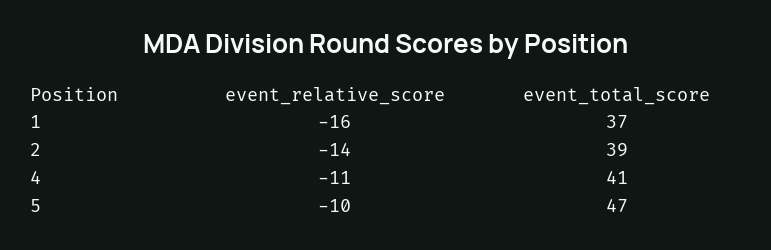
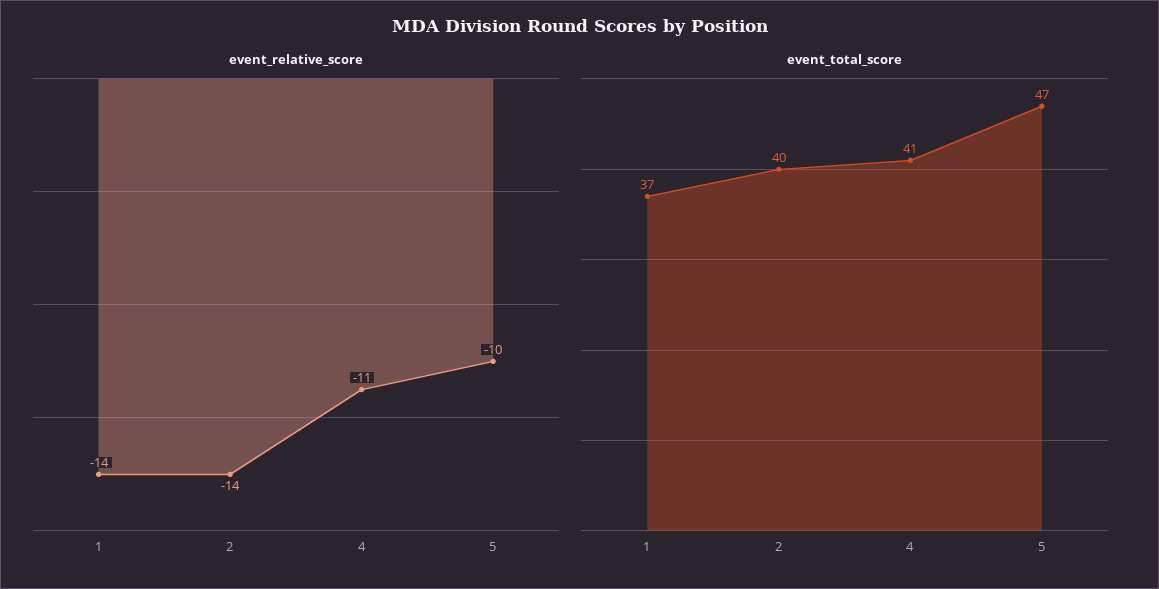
event_relative_score, 1: -16 -> -14
event_total_score, 2: 39 -> 40

